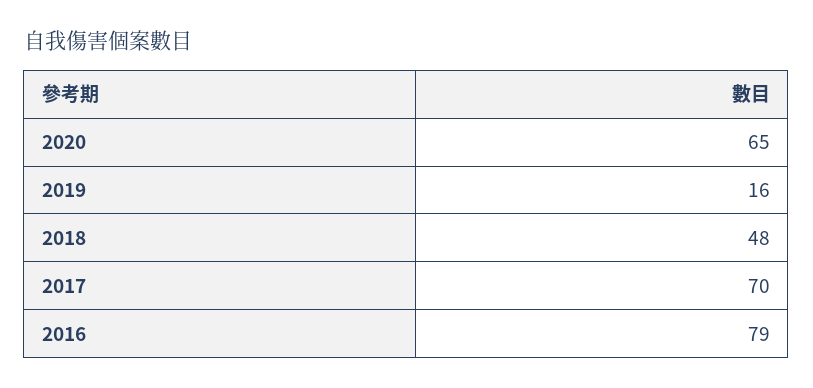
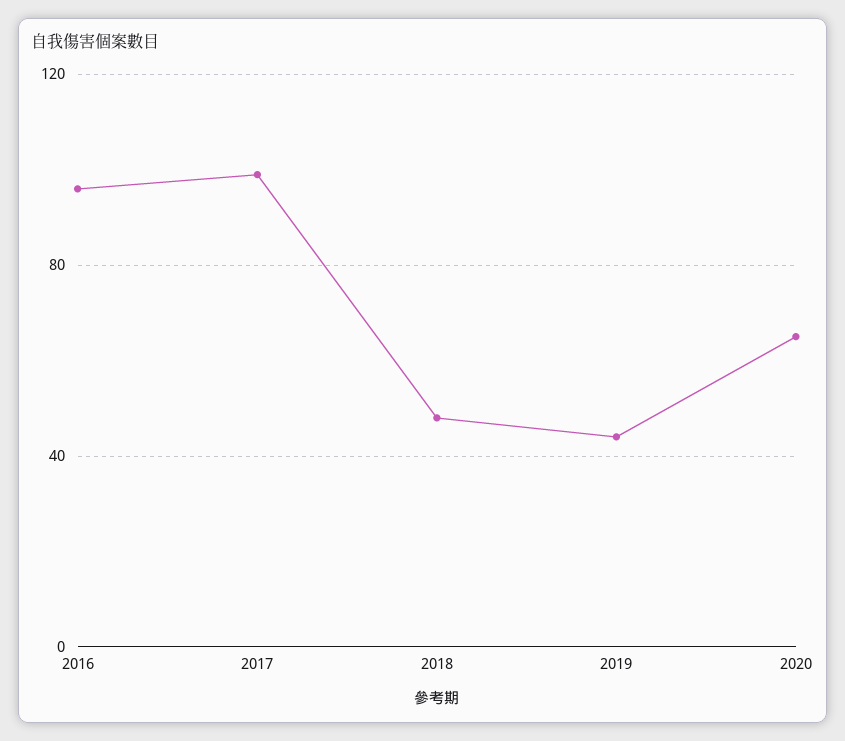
2019: 16 -> 45
2017: 70 -> 100
2016: 79 -> 95

